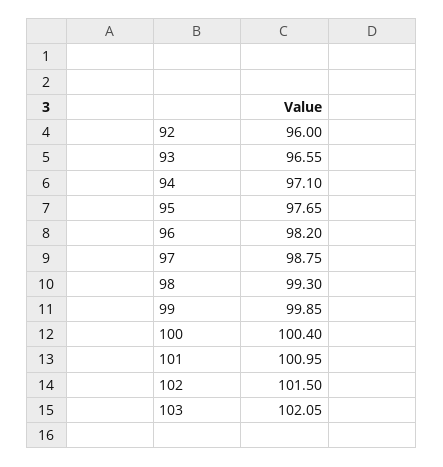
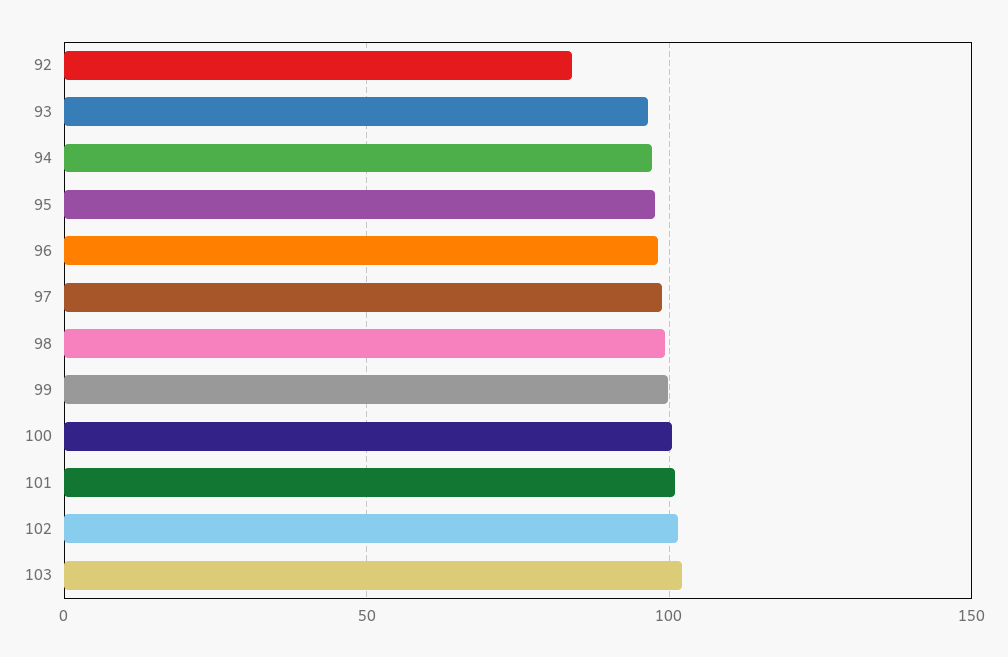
92: 96 -> 85

